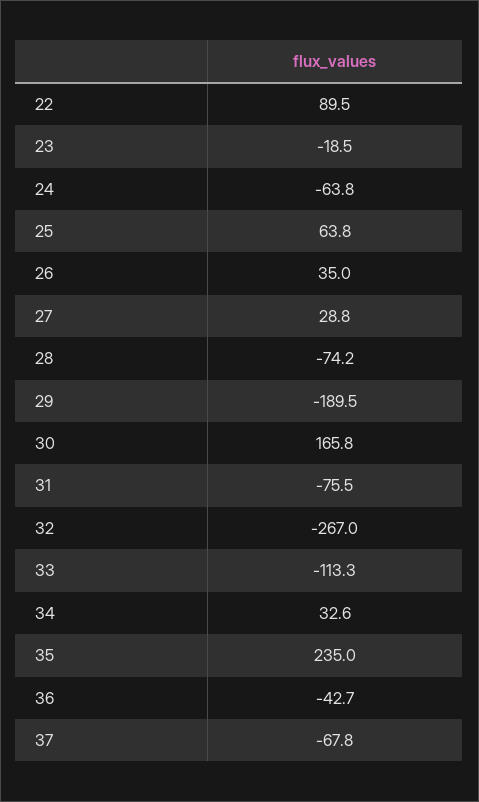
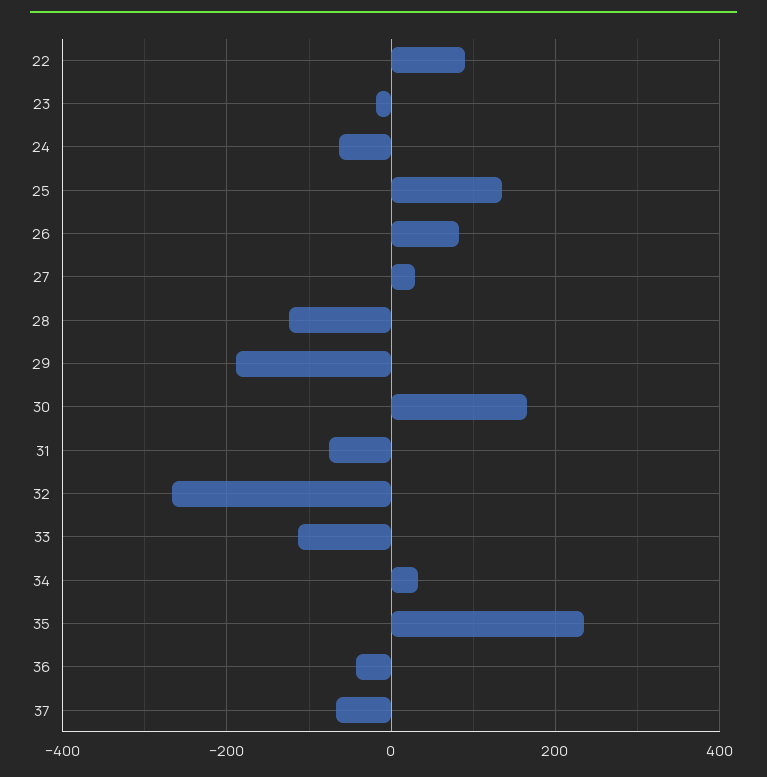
25: 63.8 -> 140
26: 35 -> 80
28: -74.2 -> -120

